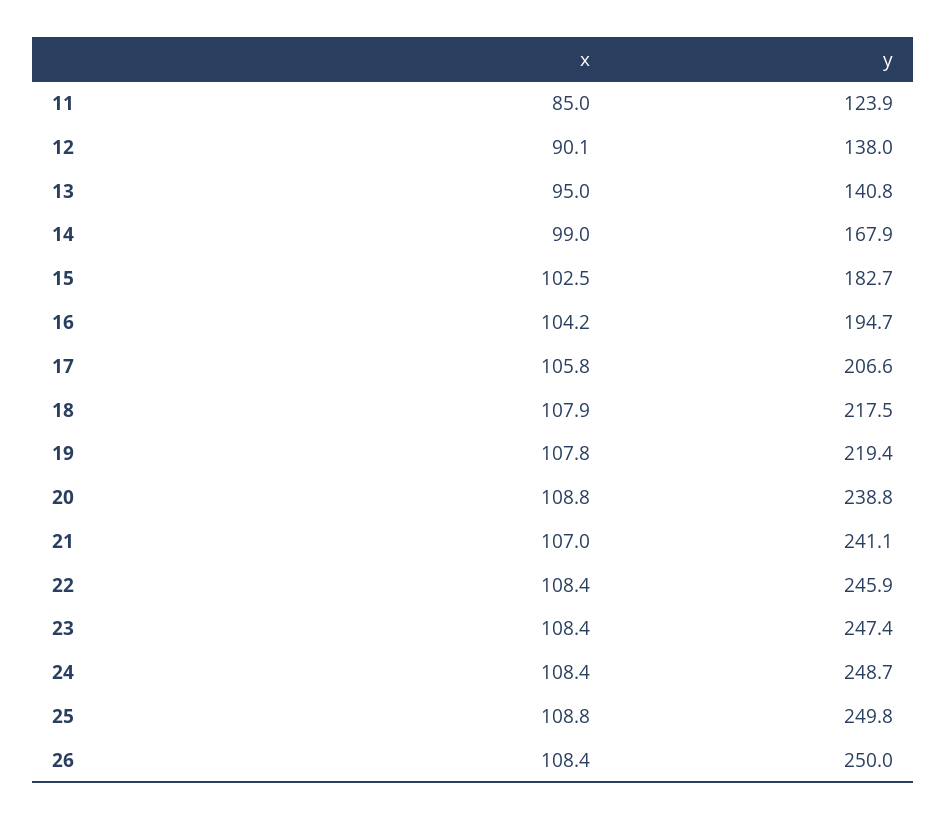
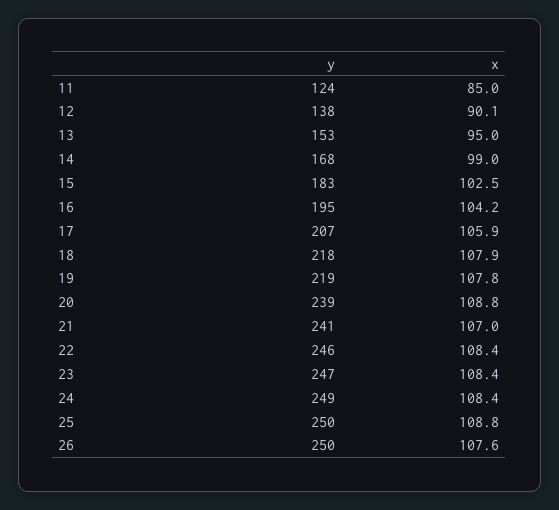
y, 13: 140.8 -> 153
x, 17: 105.8 -> 105.9
x, 26: 108.4 -> 107.6

